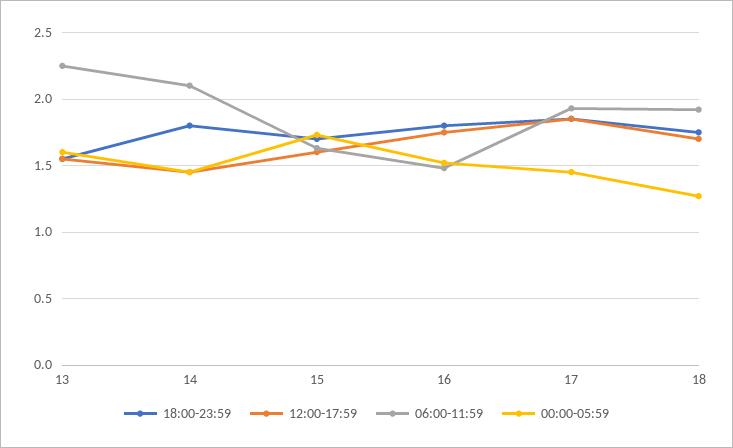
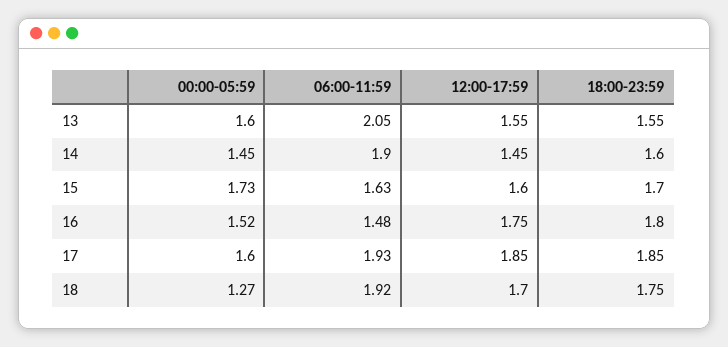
06:00-11:59, 13: 2.25 -> 2.05
18:00-23:59, 14: 1.8 -> 1.6
06:00-11:59, 14: 2.1 -> 1.9
00:00-05:59, 17: 1.45 -> 1.6

